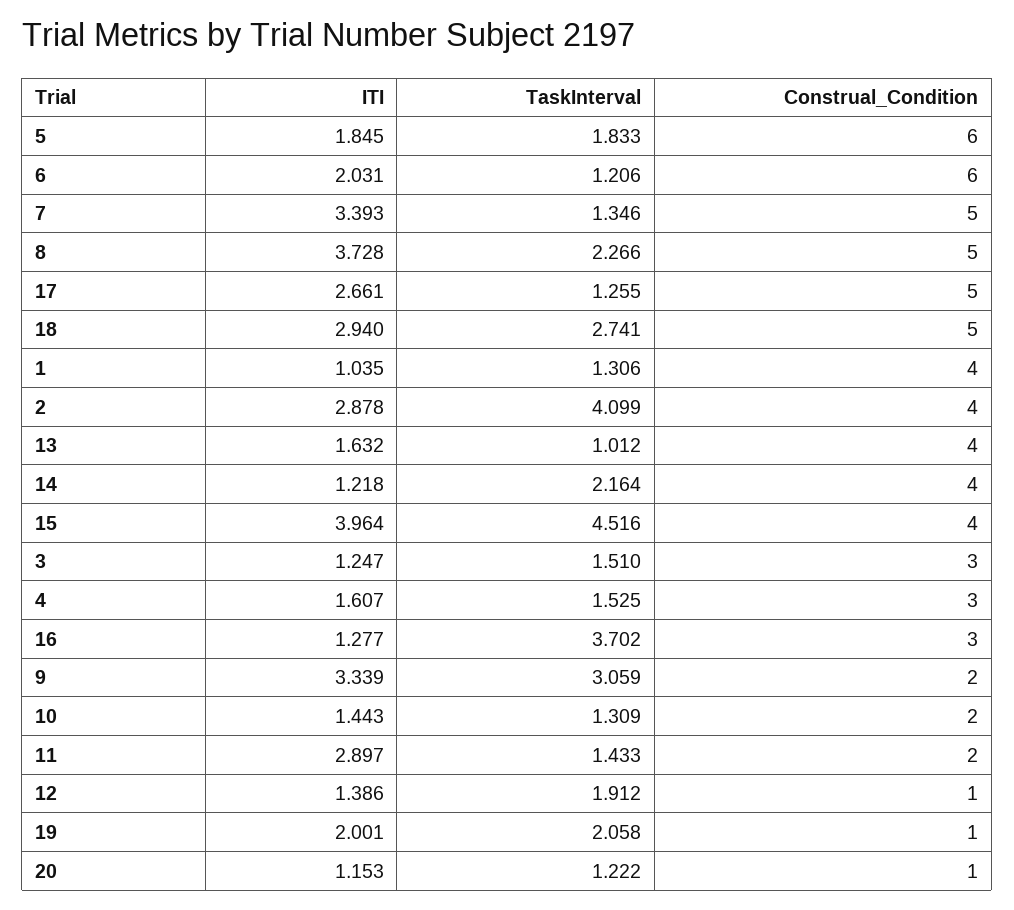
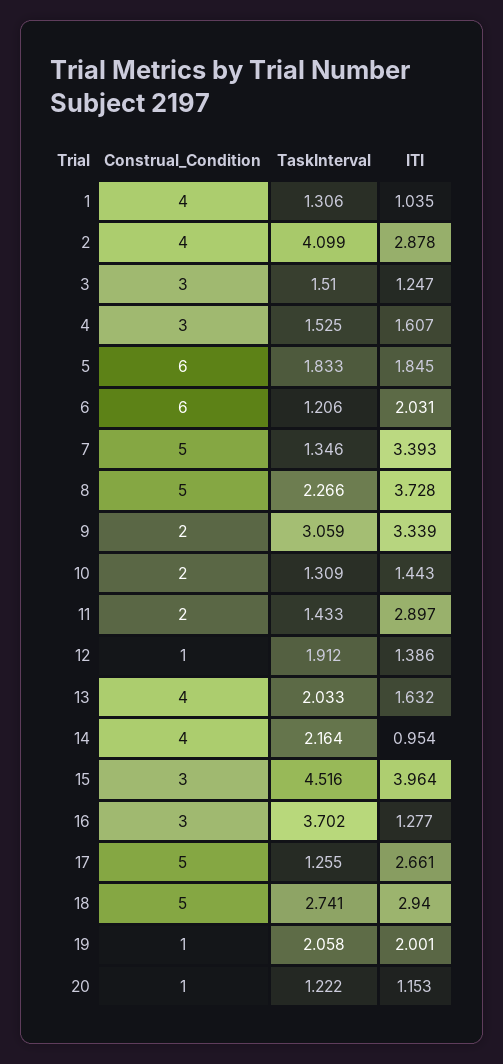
TaskInterval, 13: 1.012 -> 2.033
ITI, 14: 1.218 -> 0.954
Construal_Condition, 15: 4 -> 3

